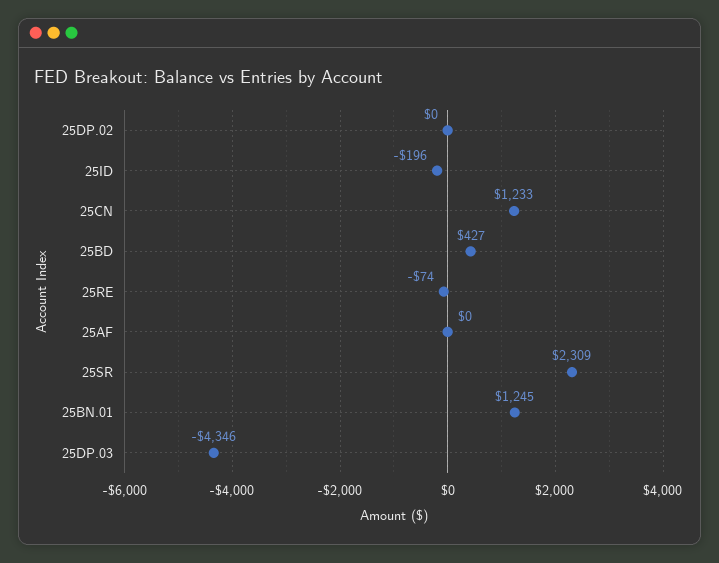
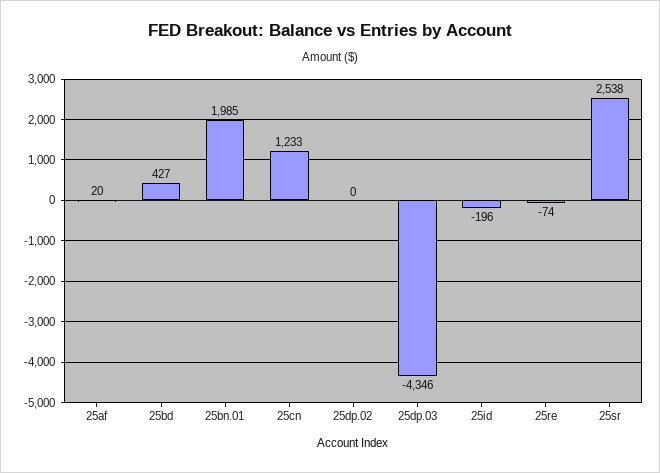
25AF: 0 -> 20
25SR: 2309 -> 2538
25BN.01: 1245 -> 1985

